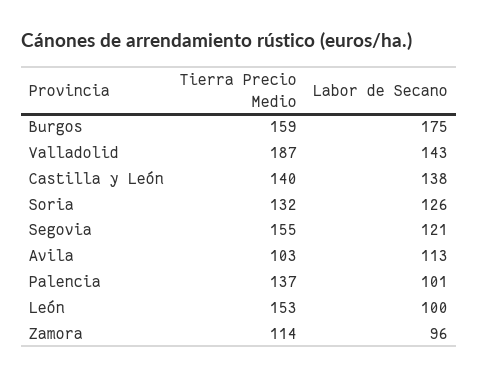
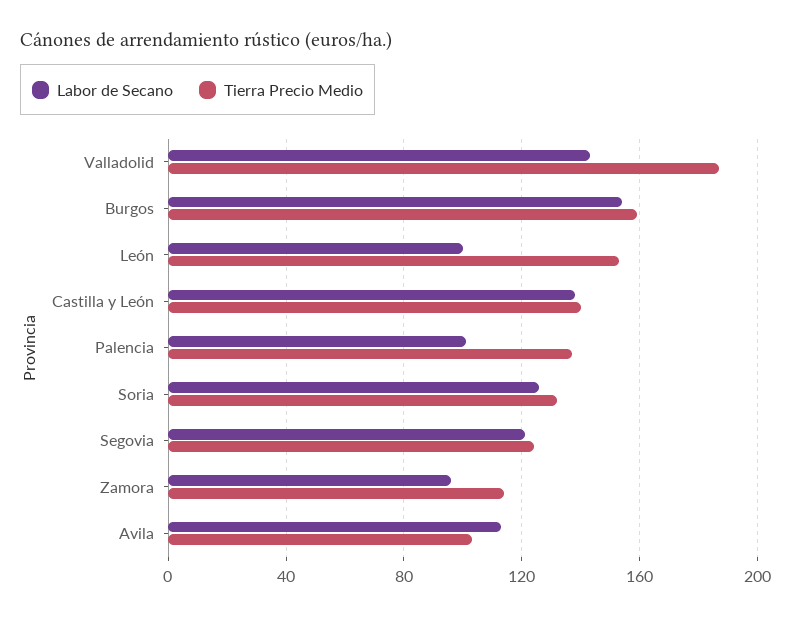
Labor de Secano, Burgos: 175 -> 155
Tierra Precio Medio, Segovia: 155 -> 125

